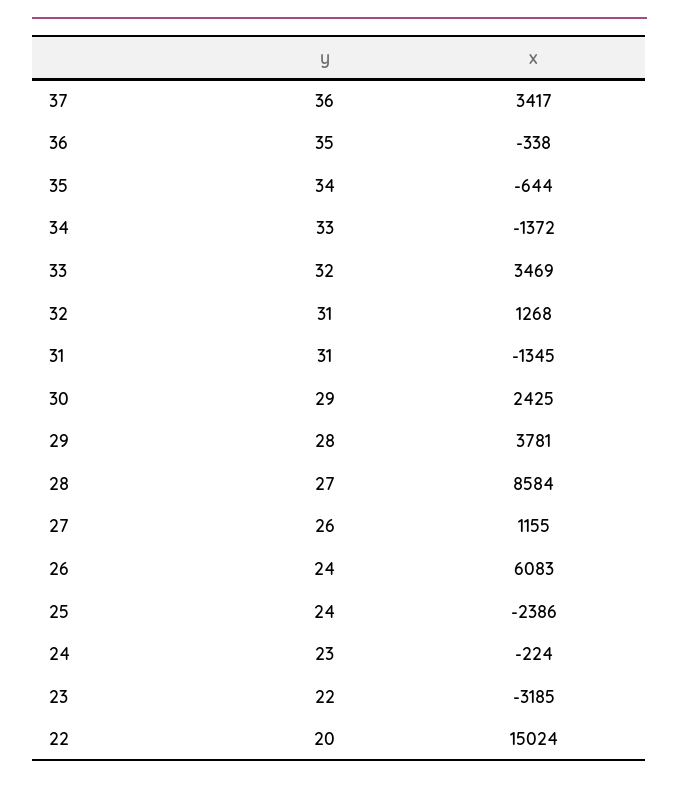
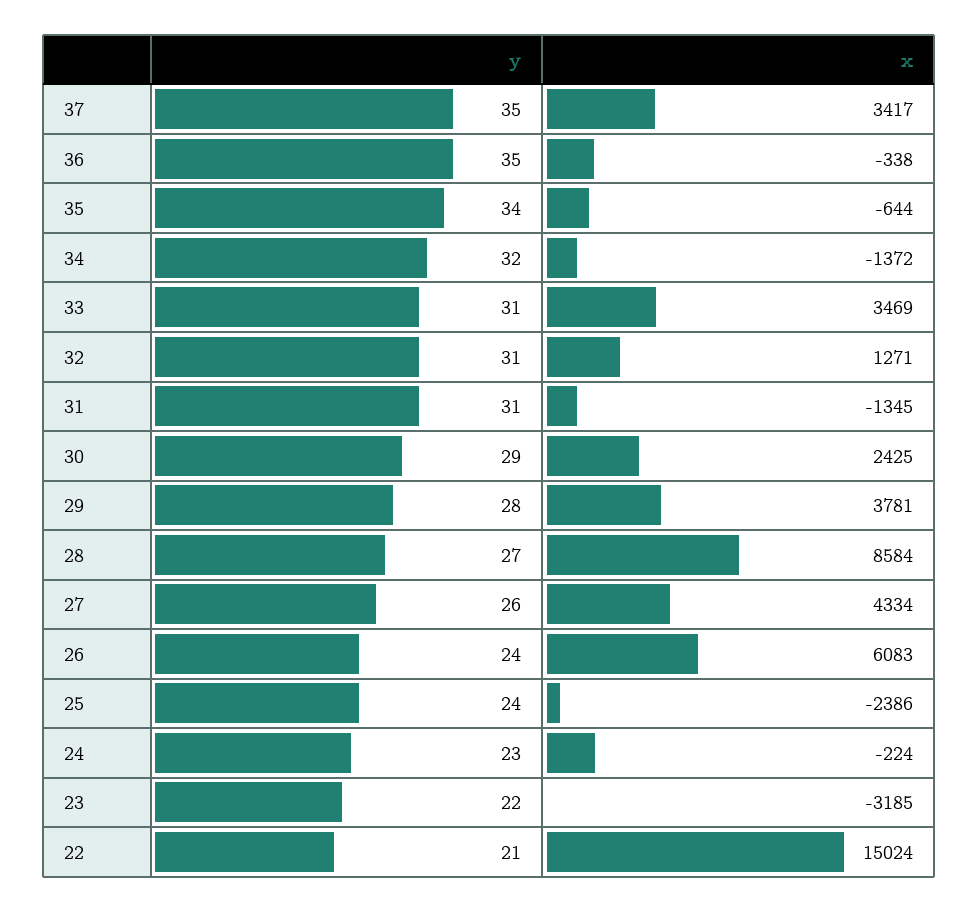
y, 37: 36 -> 35
y, 34: 33 -> 32
y, 33: 32 -> 31
x, 32: 1268 -> 1271
x, 27: 1155 -> 4334
y, 22: 20 -> 21

